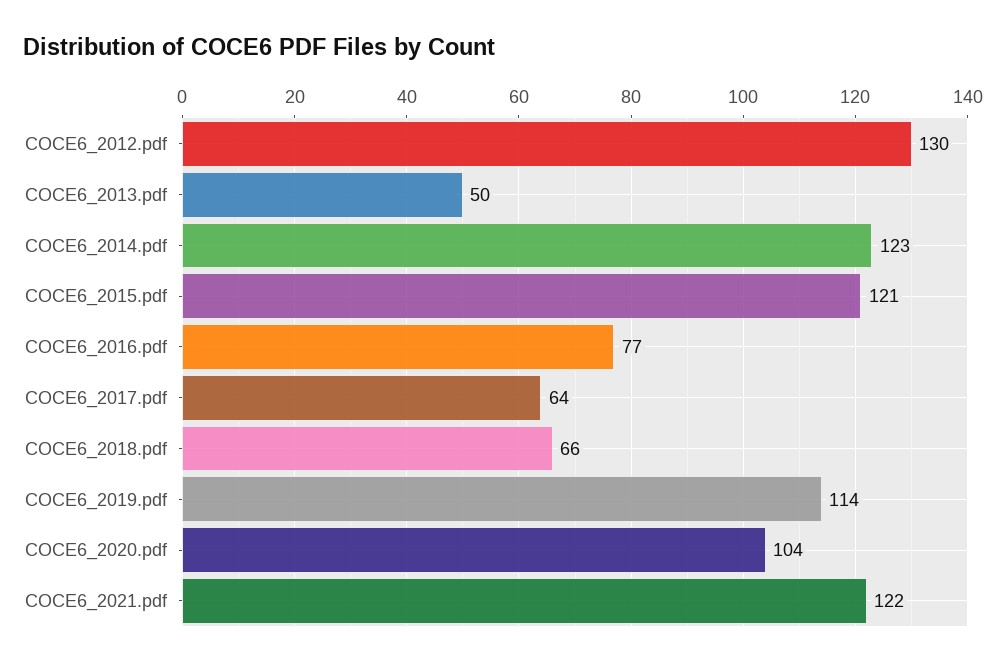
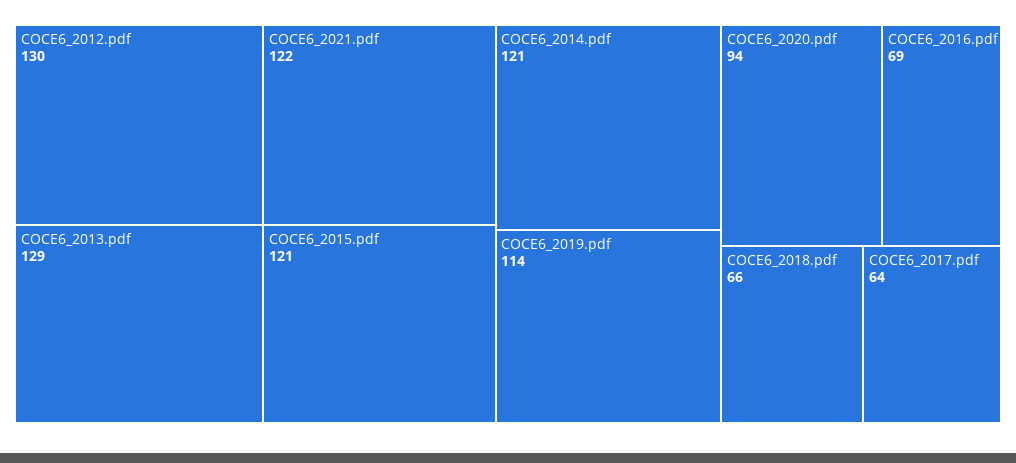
COCE6_2013.pdf: 50 -> 129
COCE6_2014.pdf: 123 -> 121
COCE6_2016.pdf: 77 -> 69
COCE6_2020.pdf: 104 -> 94

